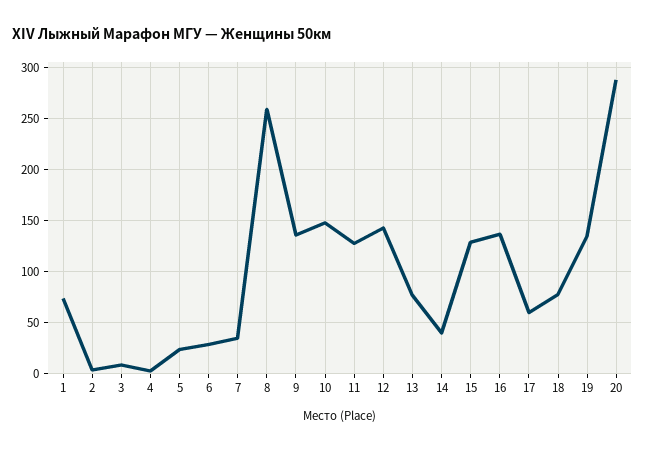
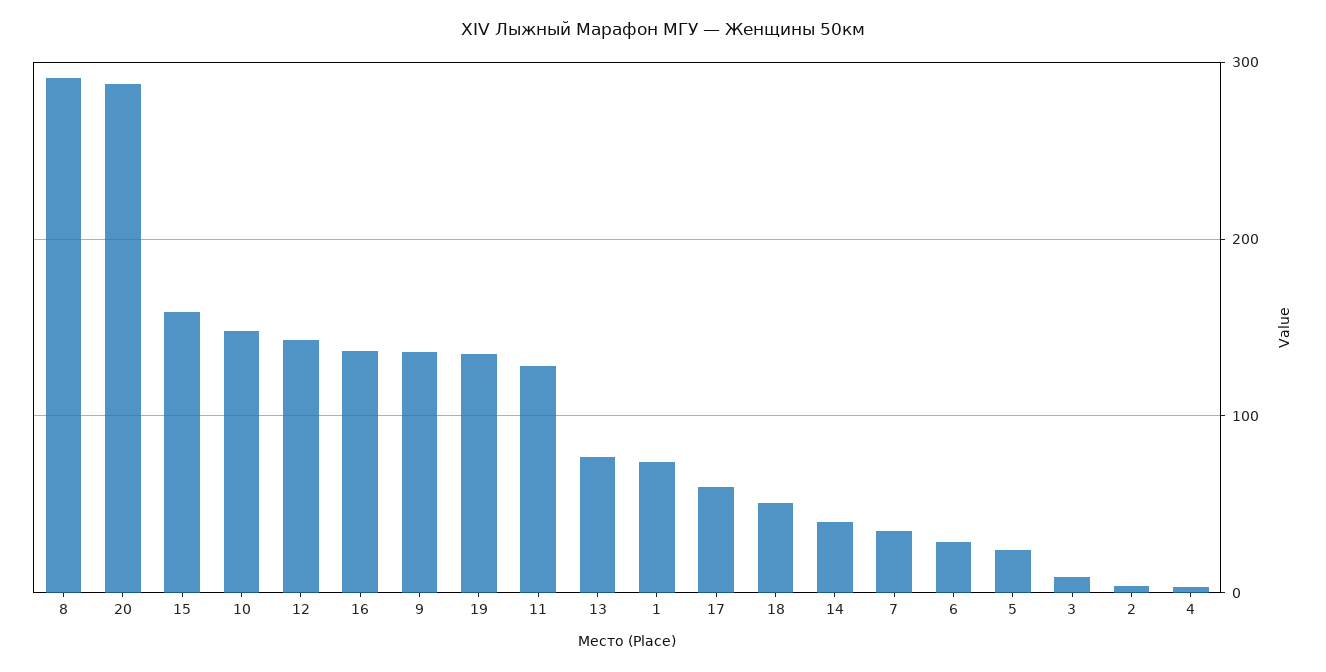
8: 260 -> 290
15: 130 -> 160
18: 80 -> 50

